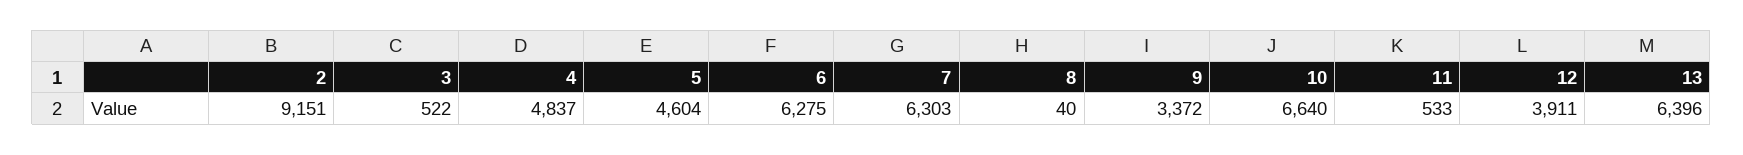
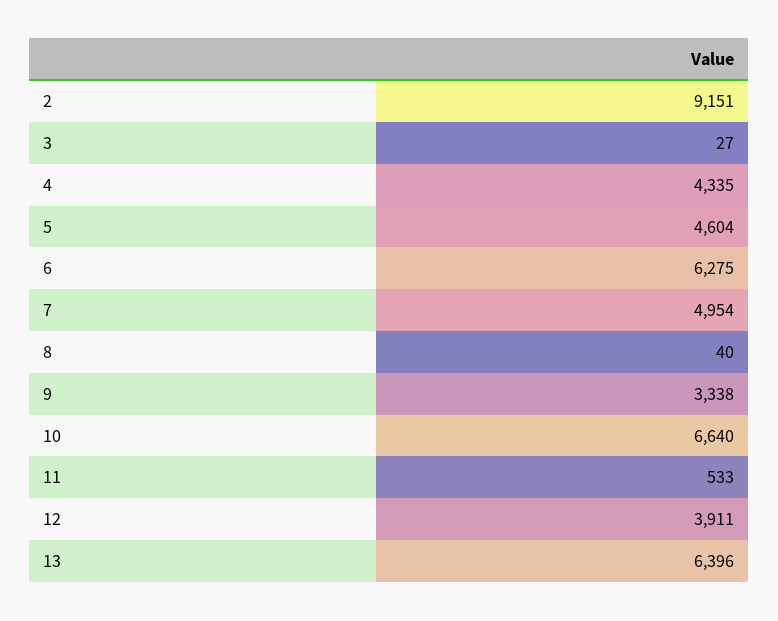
3: 522 -> 27
4: 4837 -> 4335
7: 6303 -> 4954
9: 3372 -> 3338

